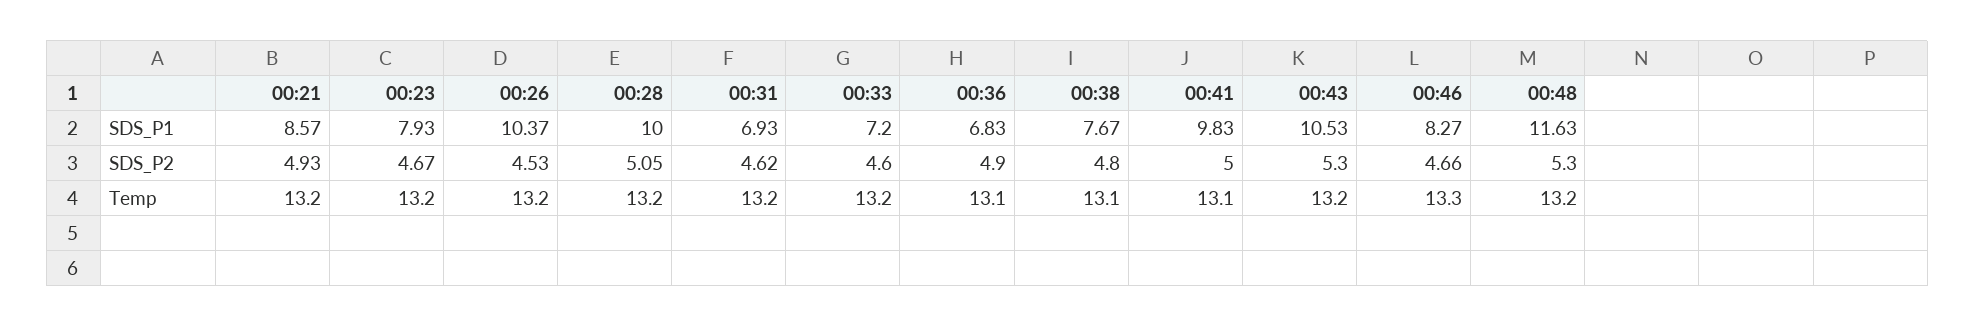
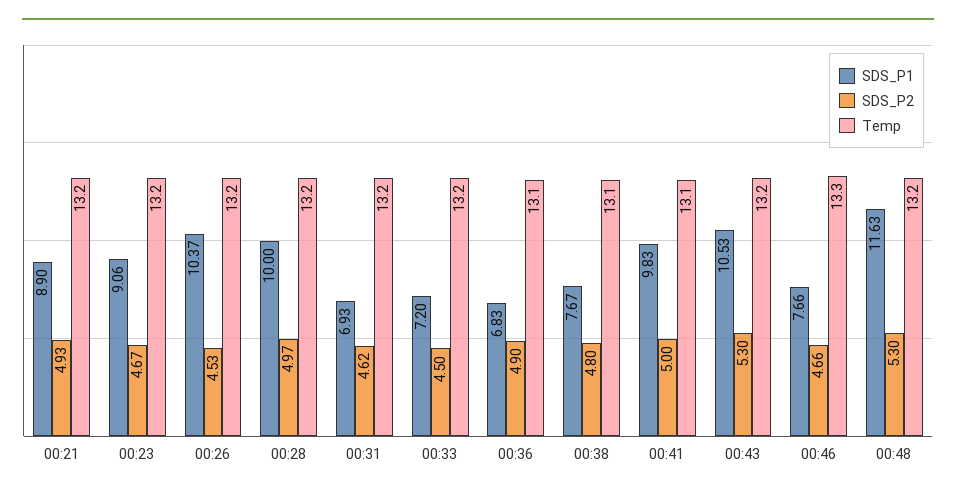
SDS_P1, 00:21: 8.57 -> 8.9
SDS_P1, 00:23: 7.93 -> 9.06
SDS_P1, 00:46: 8.27 -> 7.66
SDS_P2, 00:28: 5.05 -> 4.97
SDS_P2, 00:33: 4.6 -> 4.5

